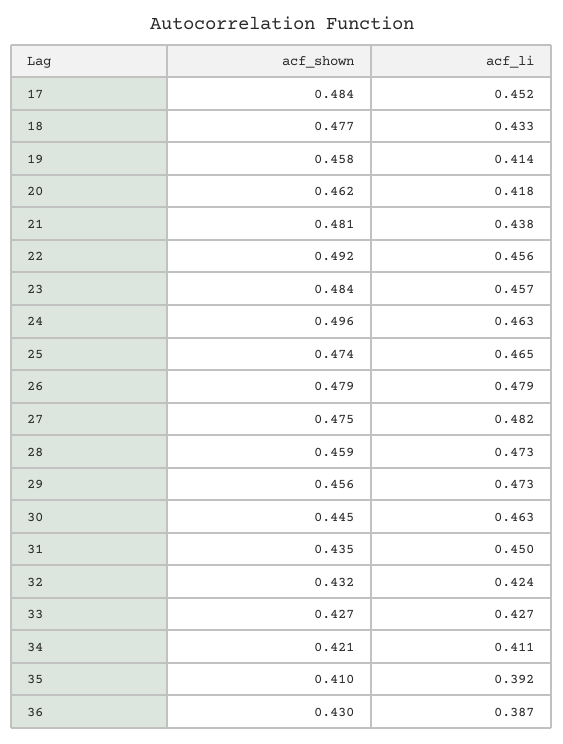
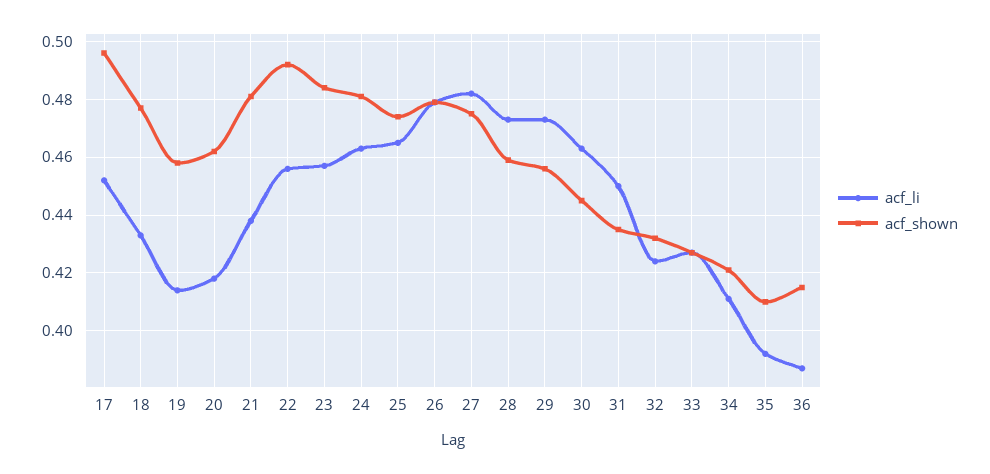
acf_shown, 17: 0.484 -> 0.495
acf_shown, 24: 0.496 -> 0.48
acf_shown, 36: 0.43 -> 0.415

